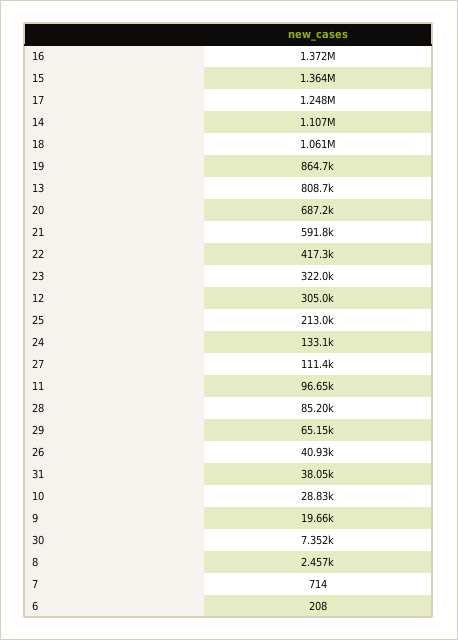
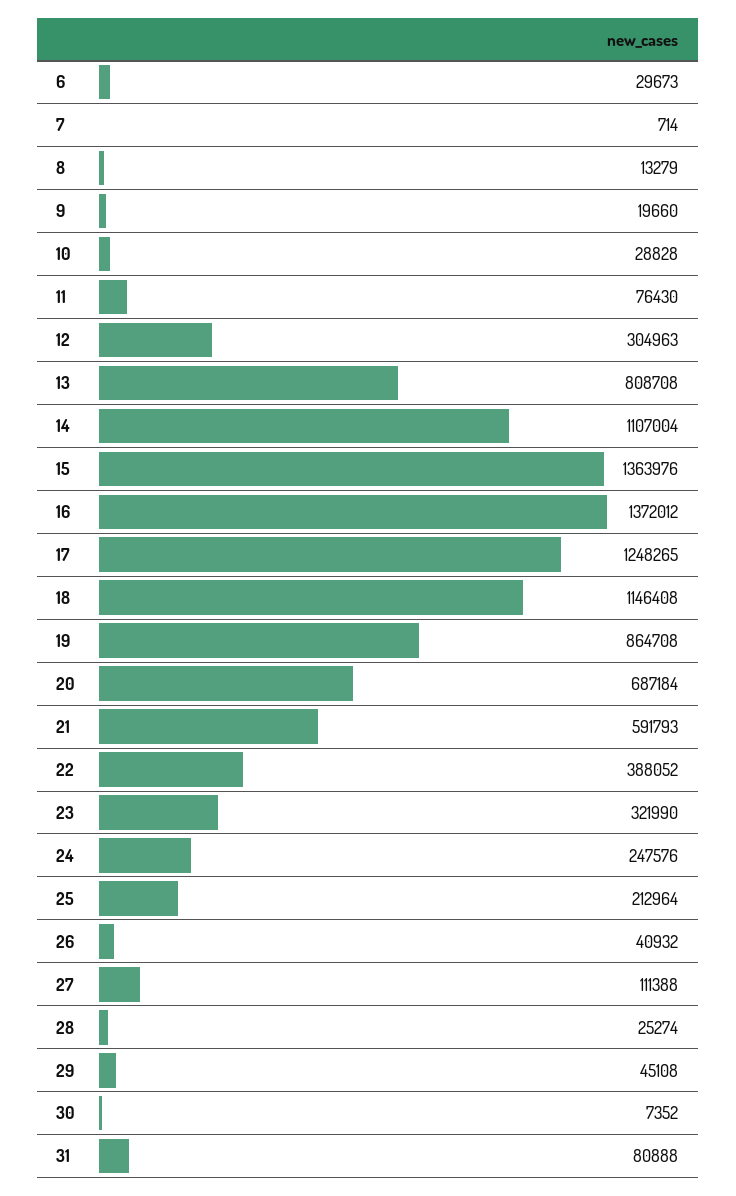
18: 1061000 -> 1146408
22: 417300 -> 388052
24: 133100 -> 247576
11: 96650 -> 76430
28: 85200 -> 25274
29: 65150 -> 45108
31: 38050 -> 80888
8: 2457 -> 13279
6: 208 -> 29673

